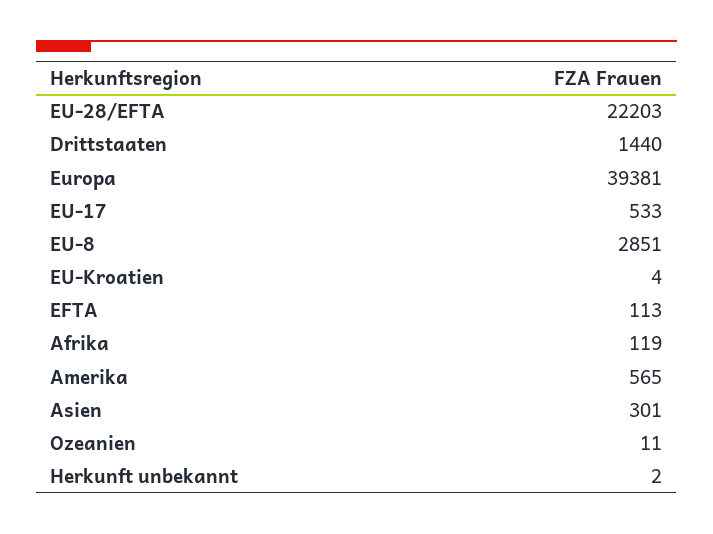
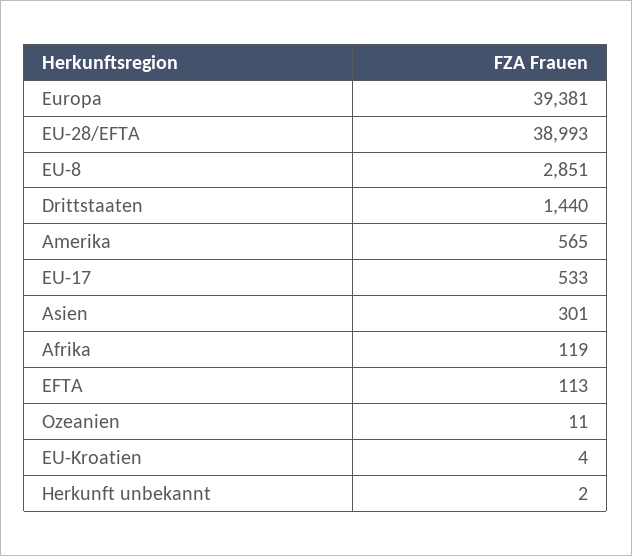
EU-28/EFTA: 22203 -> 38993

